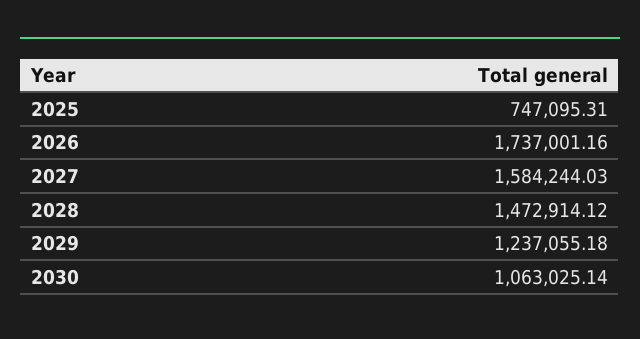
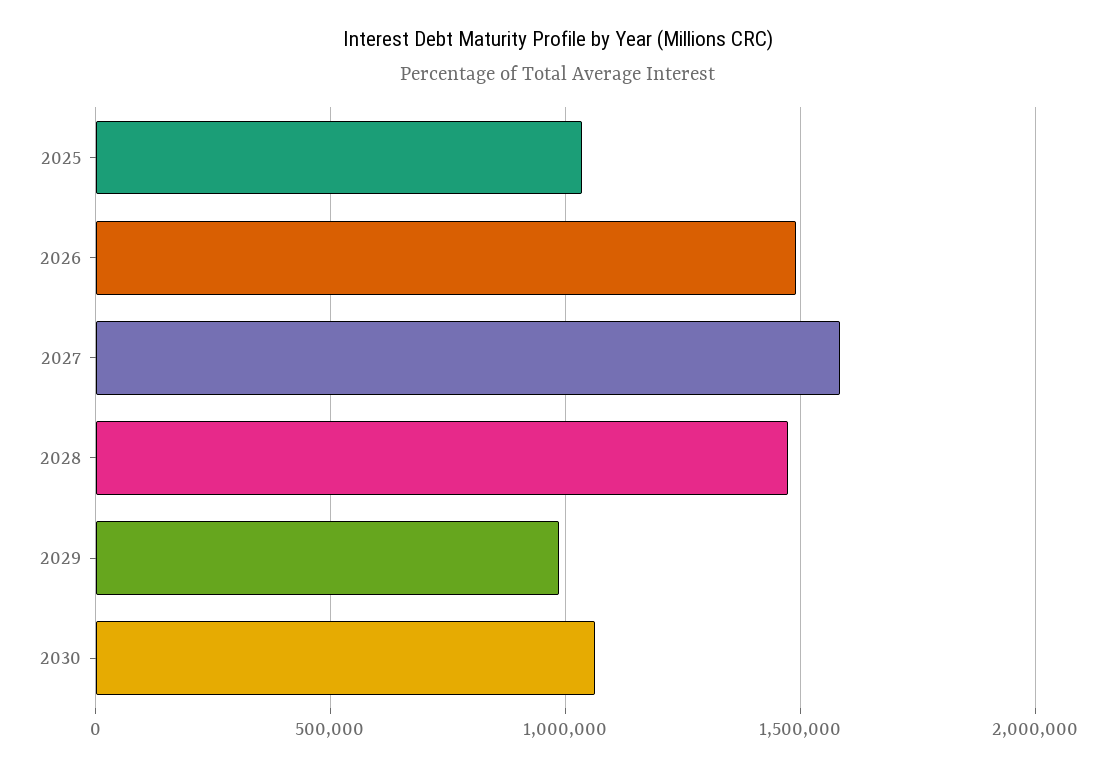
2025: 747095.31 -> 1050000
2026: 1737001.16 -> 1500000
2029: 1237055.18 -> 1000000

